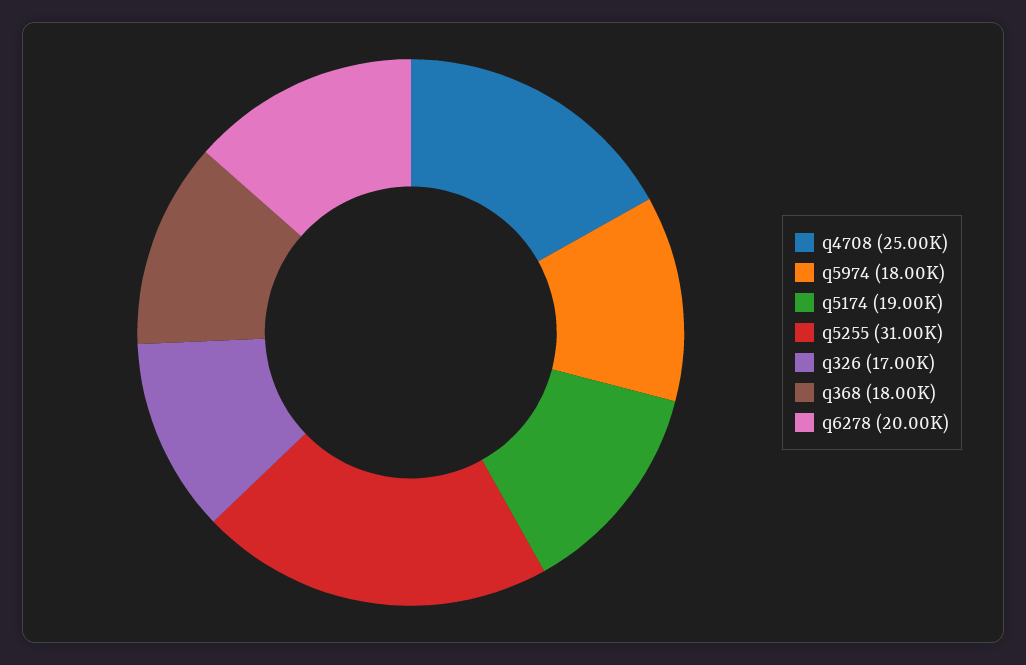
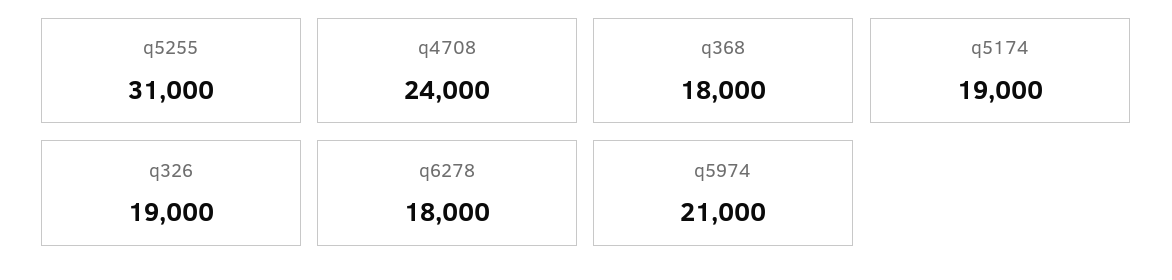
q4708: 25000 -> 24000
q5974: 18000 -> 21000
q326: 17000 -> 19000
q6278: 20000 -> 18000

